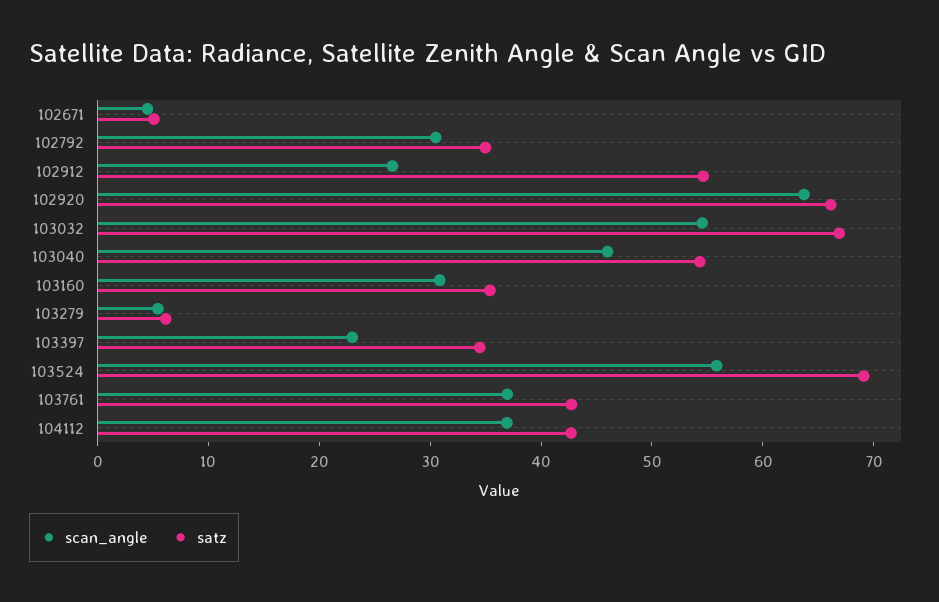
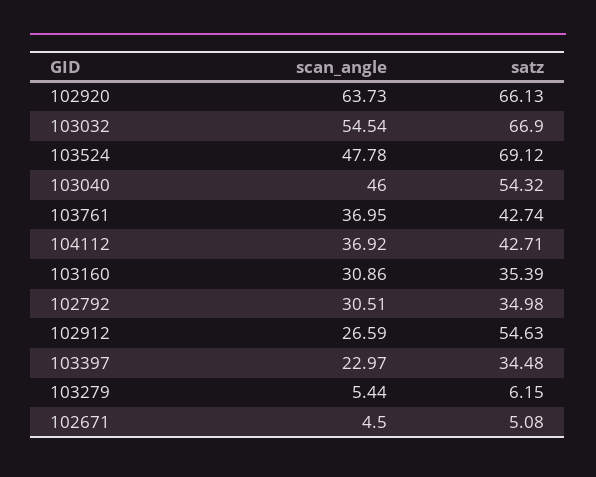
scan_angle, 103524: 56 -> 47.78

